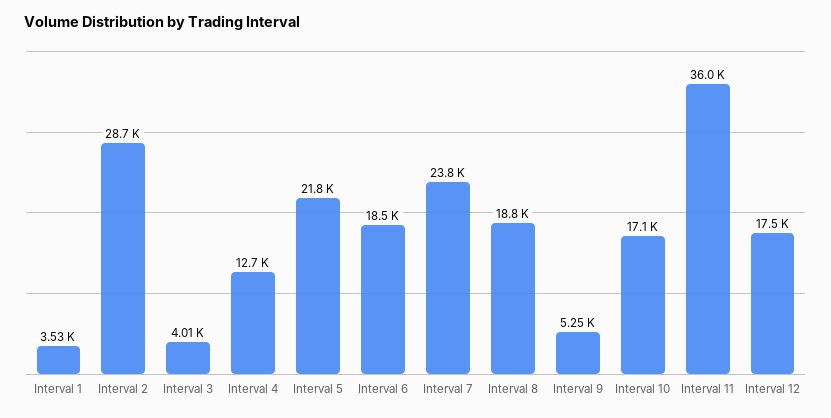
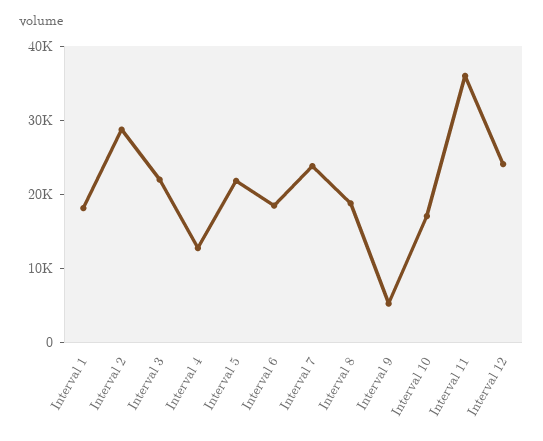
Interval 1: 3530 -> 18000
Interval 3: 4010 -> 22000
Interval 12: 17500 -> 24000

